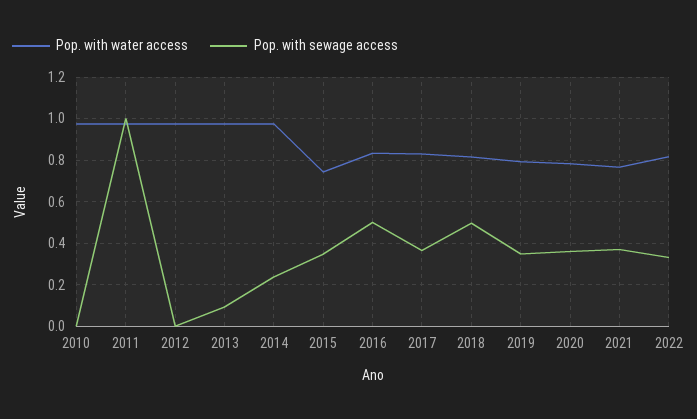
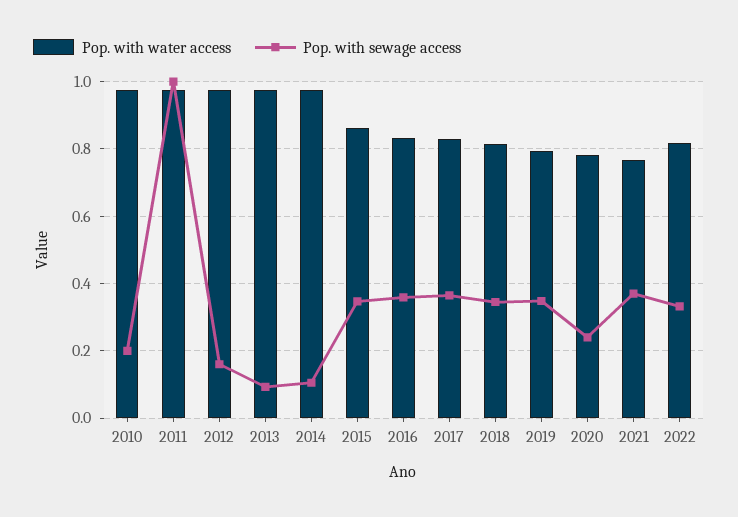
Pop. with sewage access, 2010: 0 -> 0.2
Pop. with sewage access, 2012: 0 -> 0.16
Pop. with sewage access, 2014: 0.25 -> 0.1
Pop. with water access, 2015: 0.75 -> 0.86
Pop. with sewage access, 2016: 0.5 -> 0.36
Pop. with sewage access, 2018: 0.5 -> 0.34
Pop. with sewage access, 2020: 0.35 -> 0.24

